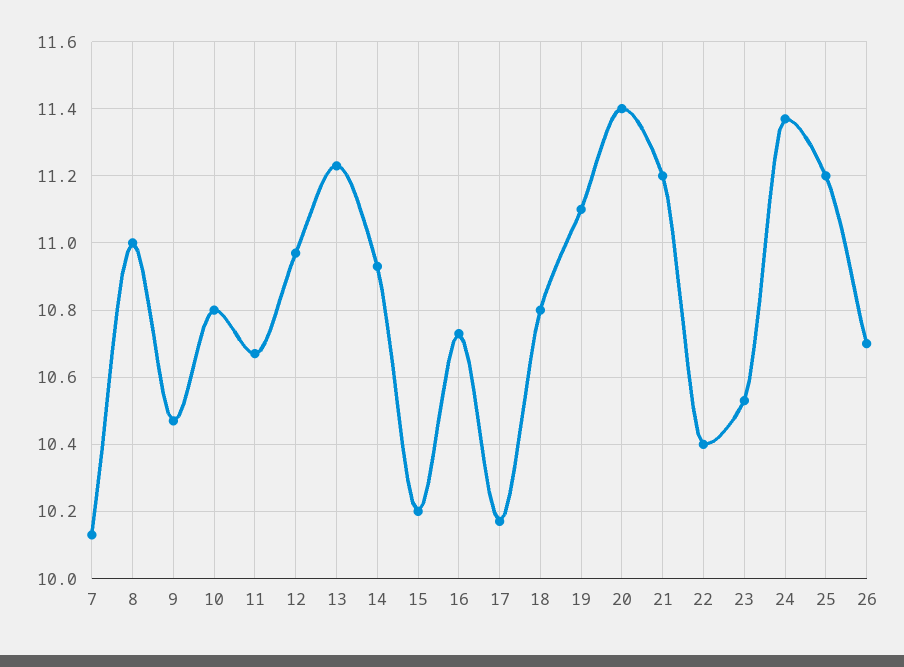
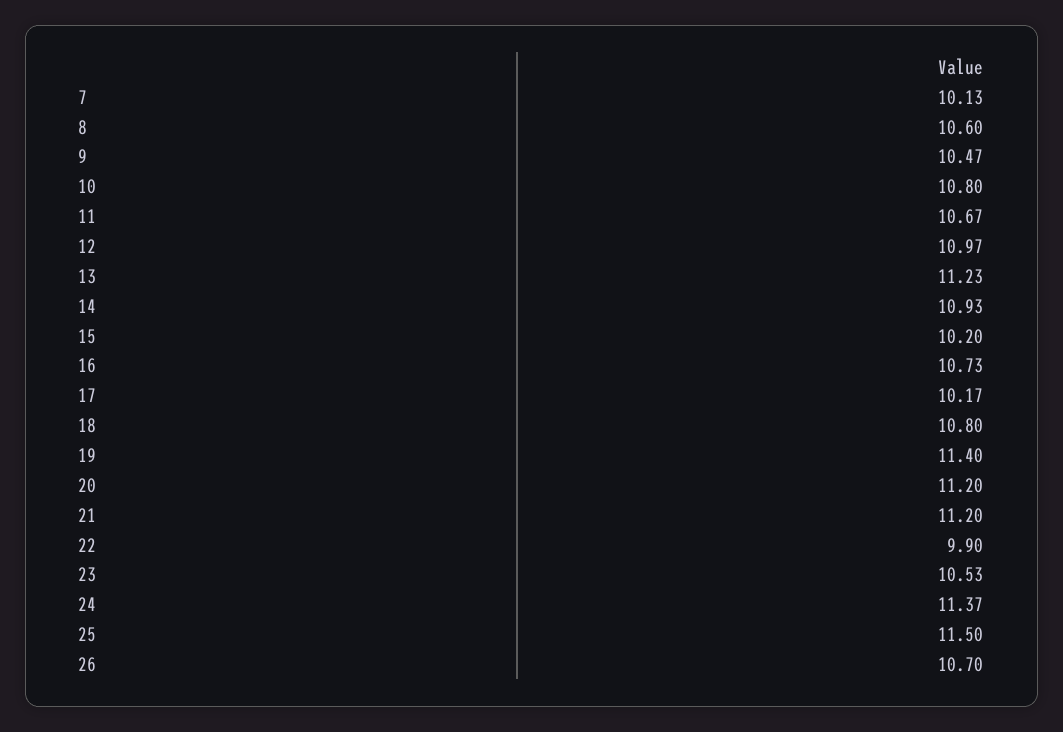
8: 11 -> 10.6
19: 11.1 -> 11.4
20: 11.4 -> 11.2
22: 10.4 -> 9.9
25: 11.2 -> 11.5

